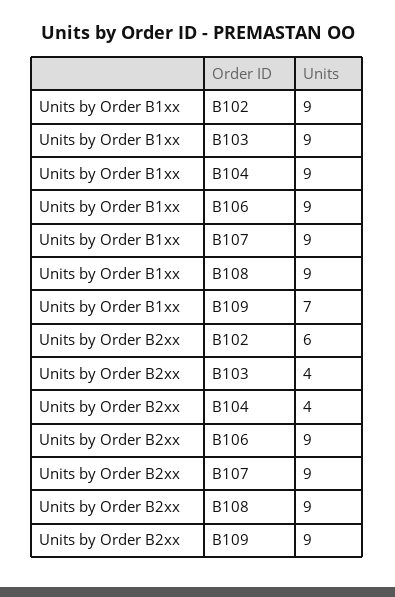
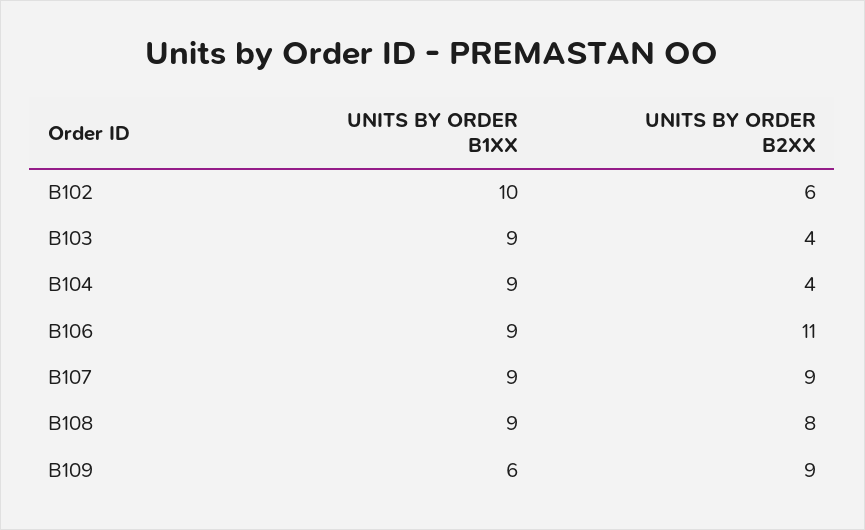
Units by Order B1xx, B102: 9 -> 10
Units by Order B1xx, B109: 7 -> 6
Units by Order B2xx, B106: 9 -> 11
Units by Order B2xx, B108: 9 -> 8

